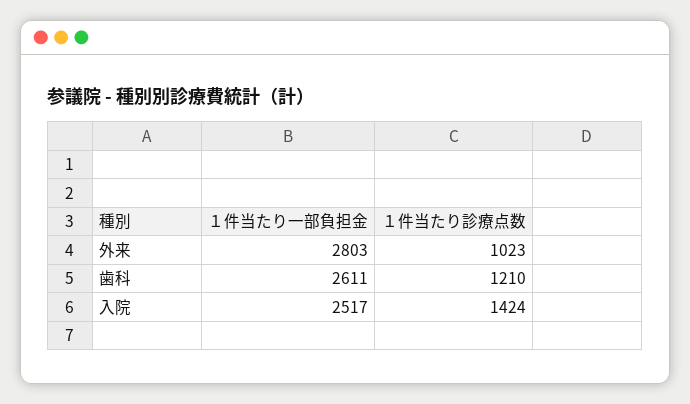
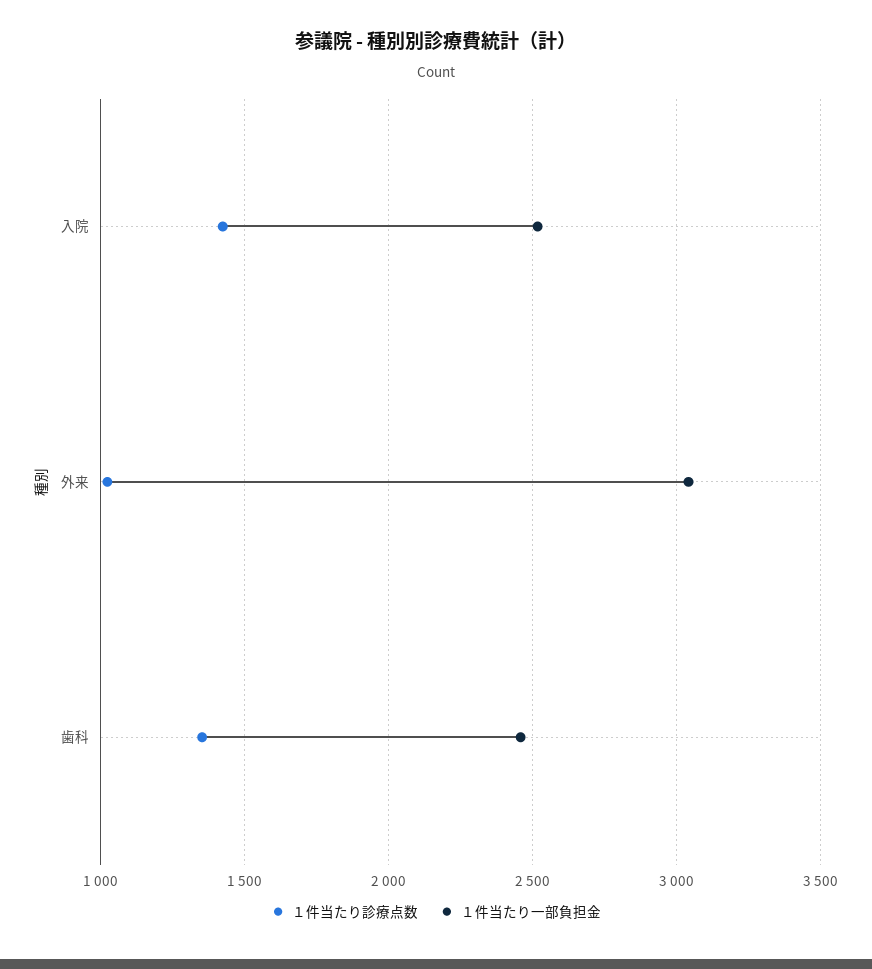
１件当たり一部負担金, 外来: 2803 -> 3050
１件当たり一部負担金, 歯科: 2611 -> 2450
１件当たり診療点数, 歯科: 1210 -> 1350

